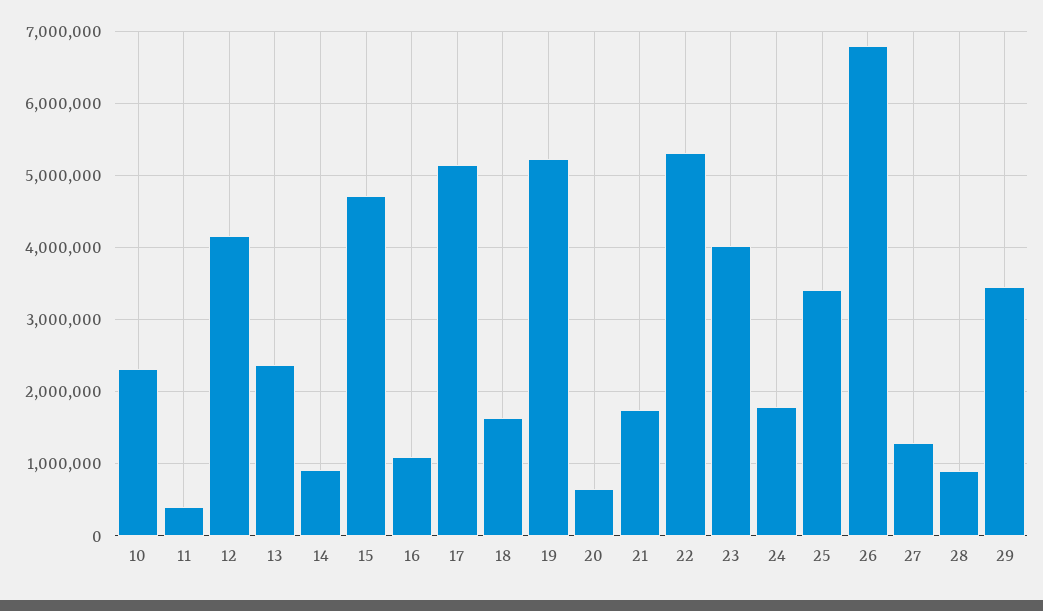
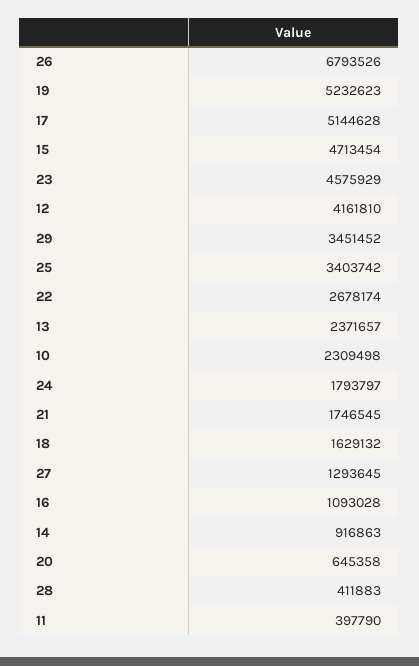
22: 5300000 -> 2678174
23: 4000000 -> 4575929
28: 900000 -> 411883

